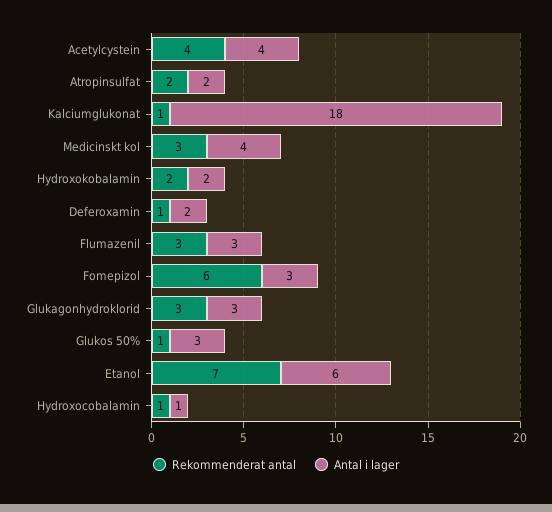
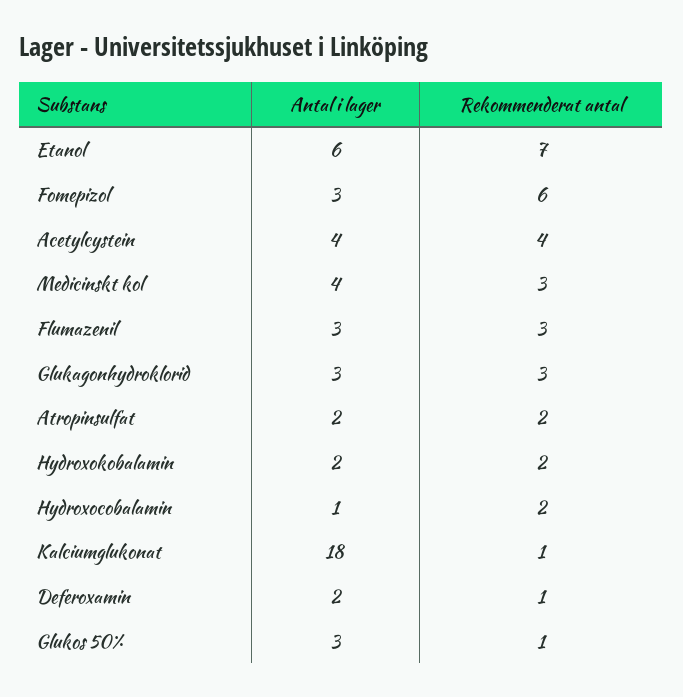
Rekommenderat antal, Hydroxocobalamin: 1 -> 2

